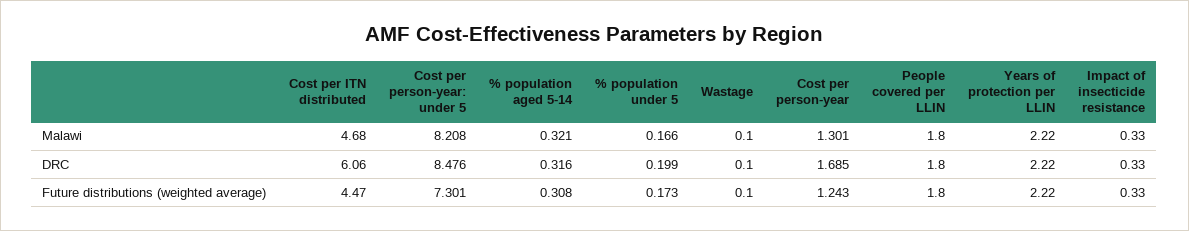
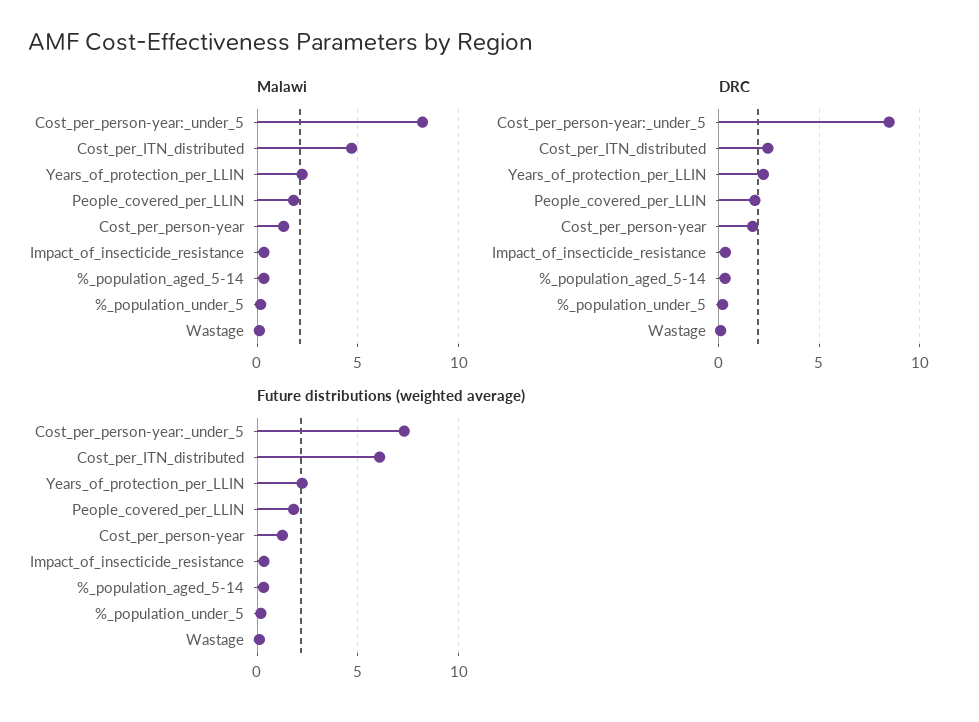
DRC, Cost per ITN distributed: 6.06 -> 2.5
Future distributions (weighted average), Cost per ITN distributed: 4.47 -> 6

